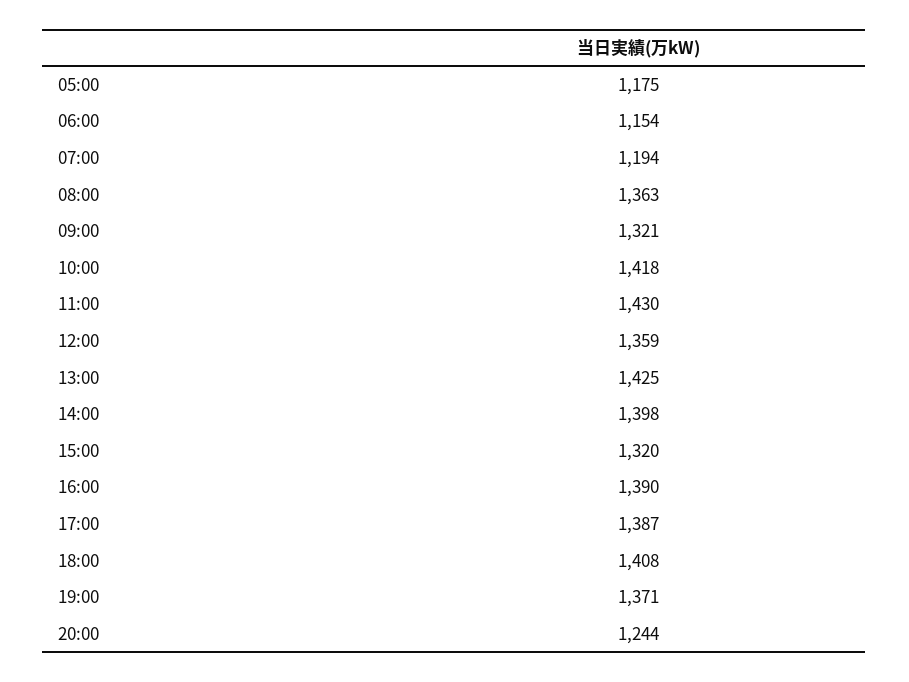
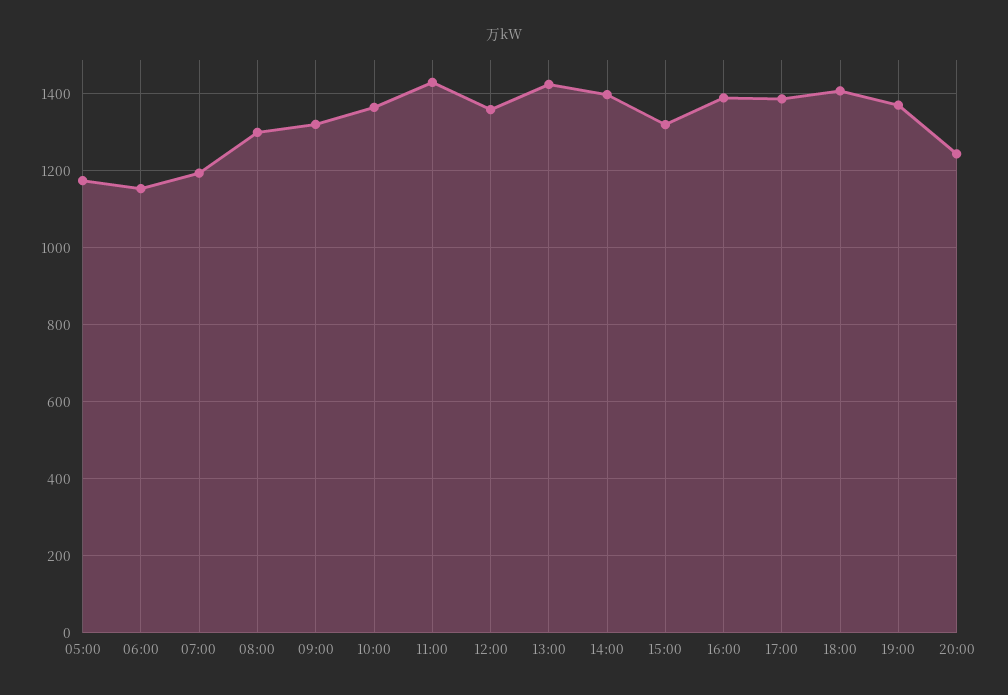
08:00: 1363 -> 1300
10:00: 1418 -> 1360

